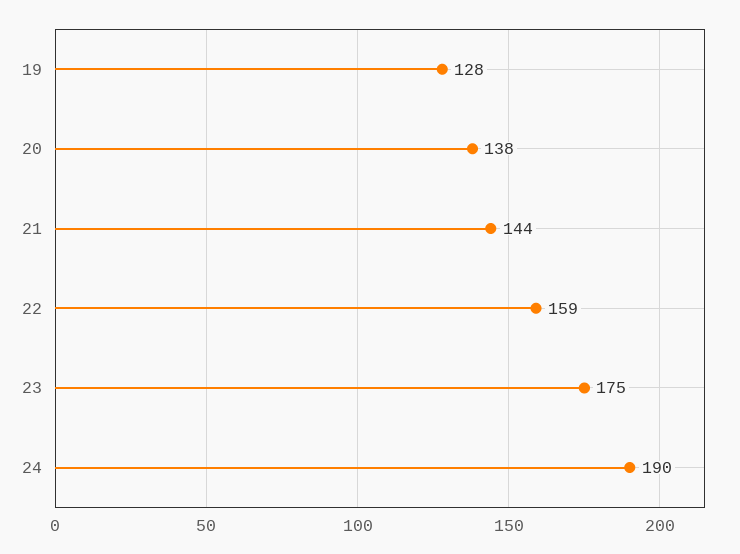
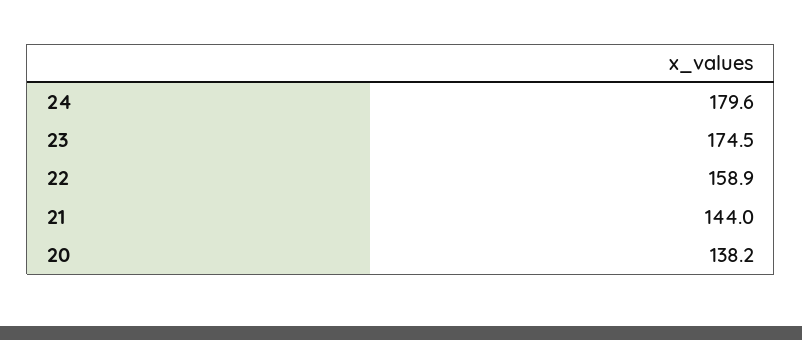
19: 128 -> none
24: 190 -> 179.6

